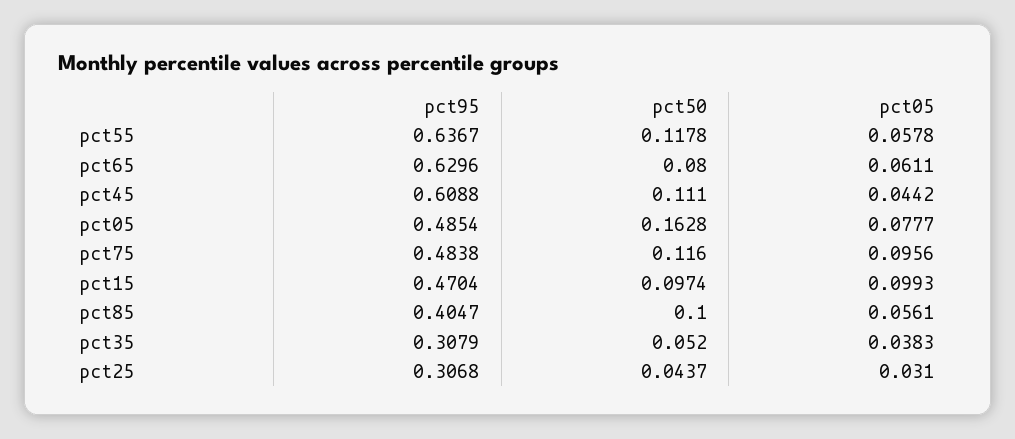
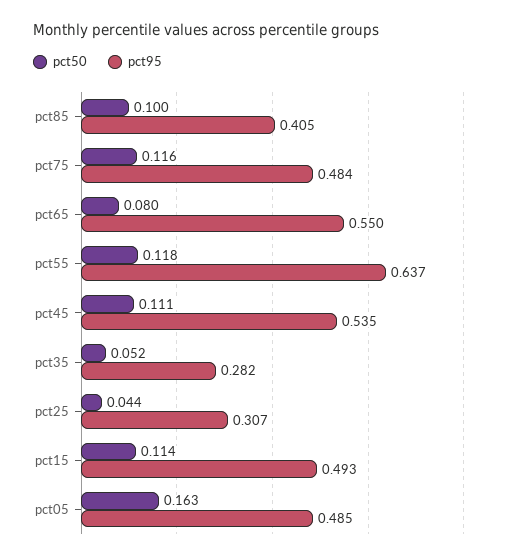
pct05, pct55: 0.0578 -> none
pct95, pct65: 0.6296 -> 0.55
pct05, pct65: 0.0611 -> none
pct95, pct45: 0.6088 -> 0.535
pct05, pct45: 0.0442 -> none
pct05, pct05: 0.0777 -> none
pct05, pct75: 0.0956 -> none
pct95, pct15: 0.4704 -> 0.493
pct50, pct15: 0.0974 -> 0.114
pct05, pct15: 0.0993 -> none
pct05, pct85: 0.0561 -> none
pct95, pct35: 0.3079 -> 0.282
pct05, pct35: 0.0383 -> none
pct05, pct25: 0.031 -> none

